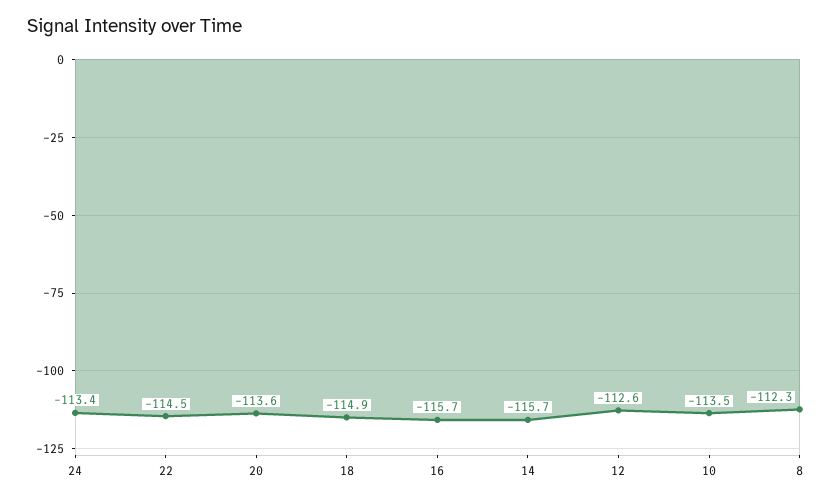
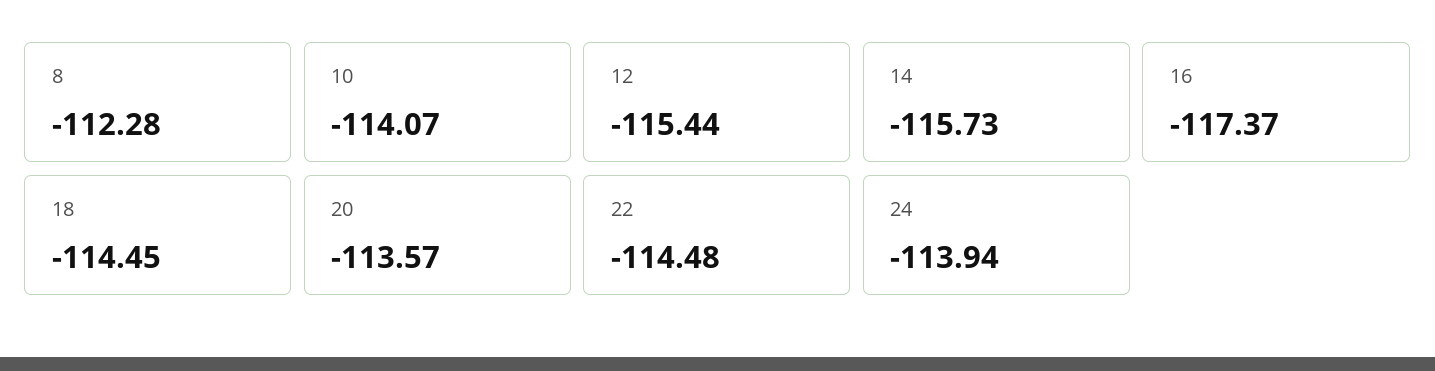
24: -113.4 -> -113.94
18: -114.9 -> -114.45
16: -115.7 -> -117.37
12: -112.6 -> -115.44
10: -113.5 -> -114.07

